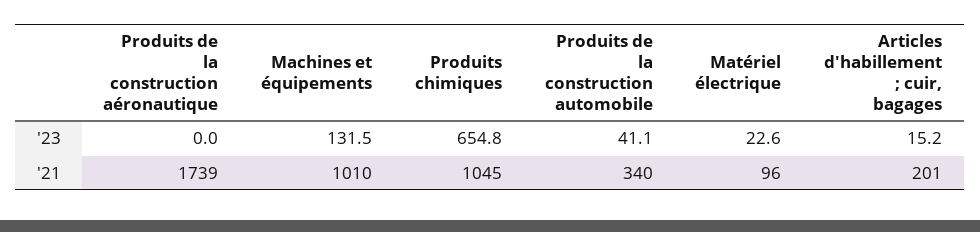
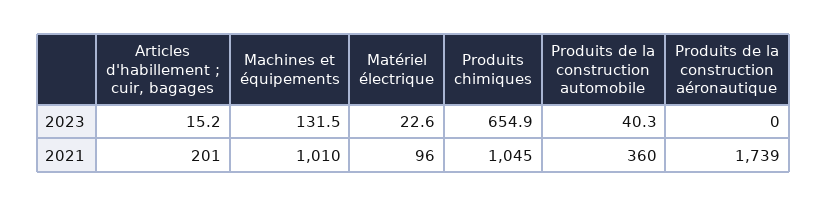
Produits chimiques, '23: 654.8 -> 654.9
Produits de la construction automobile, '23: 41.1 -> 40.3
Produits de la construction automobile, '21: 340 -> 360

